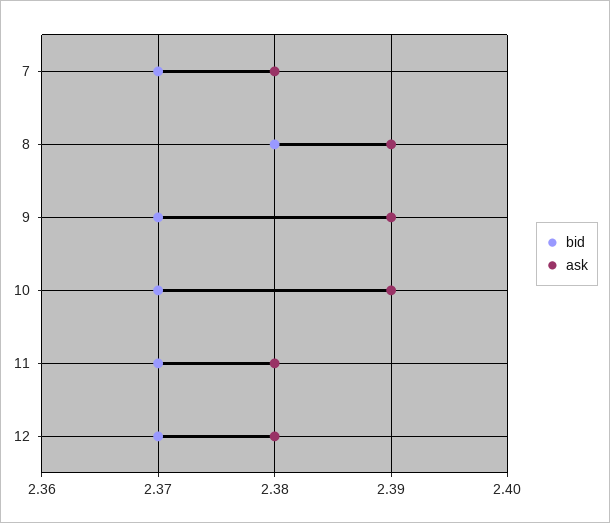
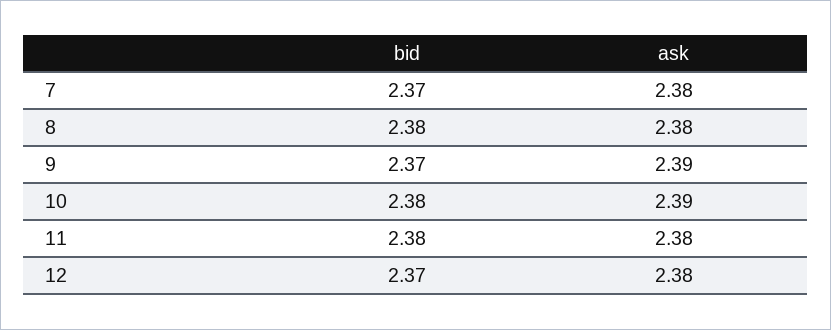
ask, 8: 2.39 -> 2.38
bid, 10: 2.37 -> 2.38
bid, 11: 2.37 -> 2.38

